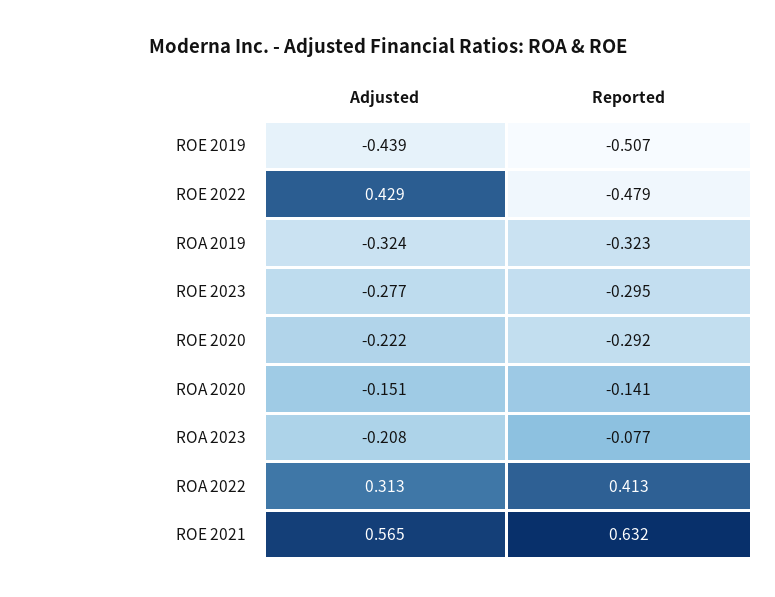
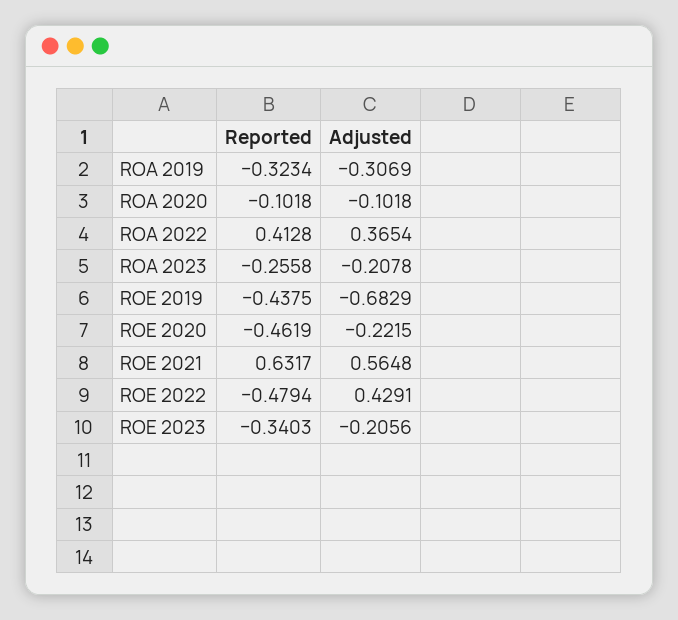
Adjusted, ROE 2019: -0.439 -> -0.6829
Reported, ROE 2019: -0.507 -> -0.4375
Adjusted, ROA 2019: -0.324 -> -0.3069
Adjusted, ROE 2023: -0.277 -> -0.2056
Reported, ROE 2023: -0.295 -> -0.3403
Reported, ROE 2020: -0.292 -> -0.4619
Adjusted, ROA 2020: -0.151 -> -0.1018
Reported, ROA 2020: -0.141 -> -0.1018
Reported, ROA 2023: -0.077 -> -0.2558
Adjusted, ROA 2022: 0.313 -> 0.3654

